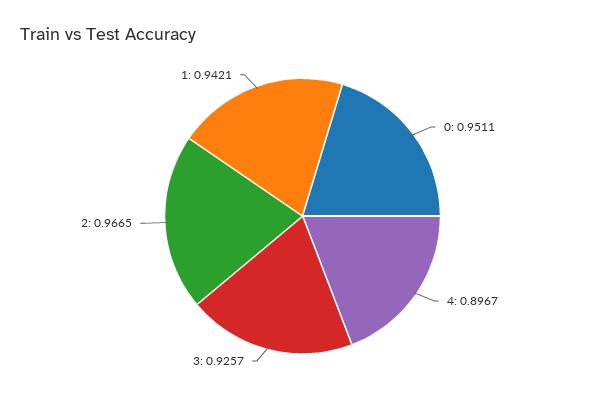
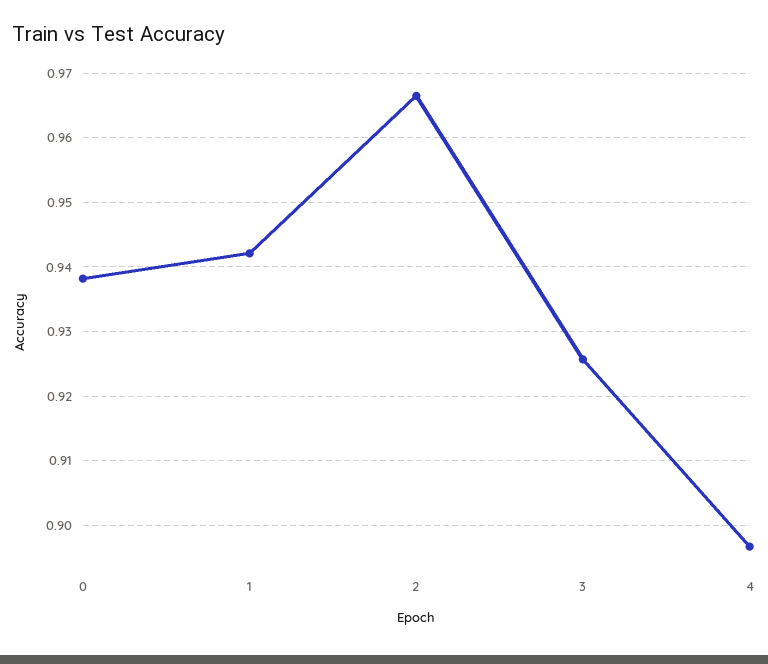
0: 0.9511 -> 0.938

